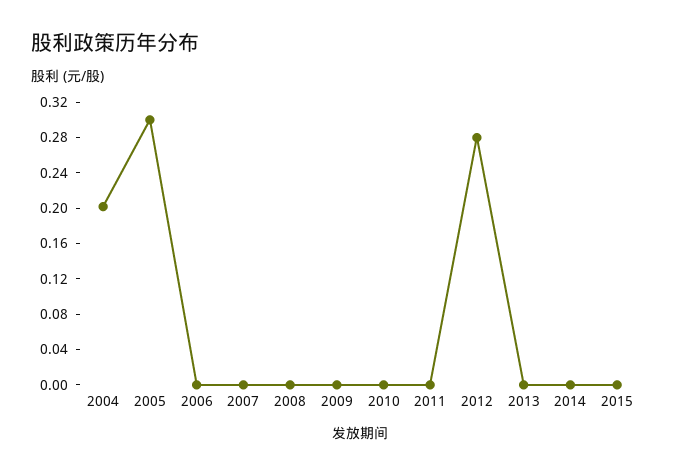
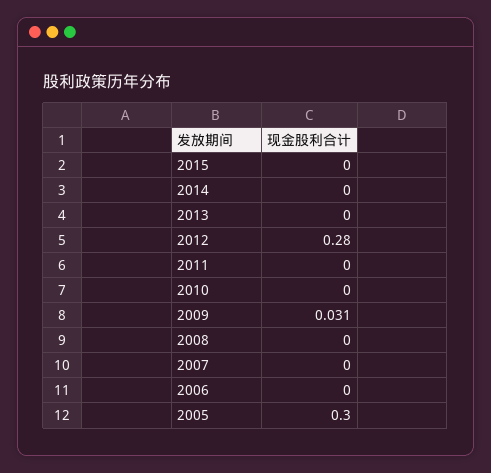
2004: 0.2 -> none
2009: 0 -> 0.031

